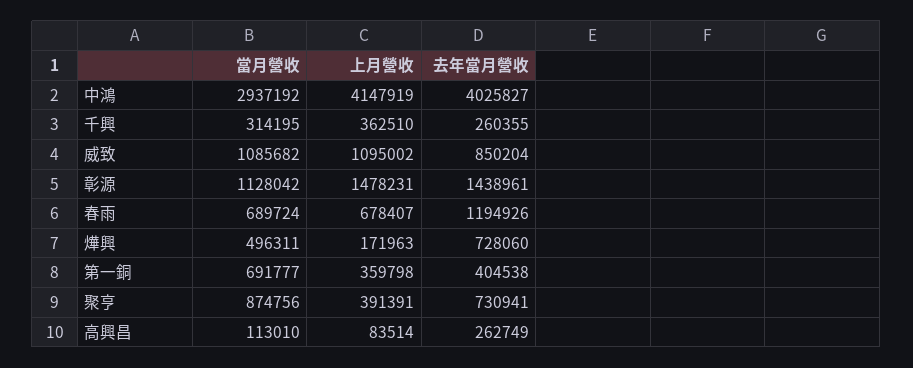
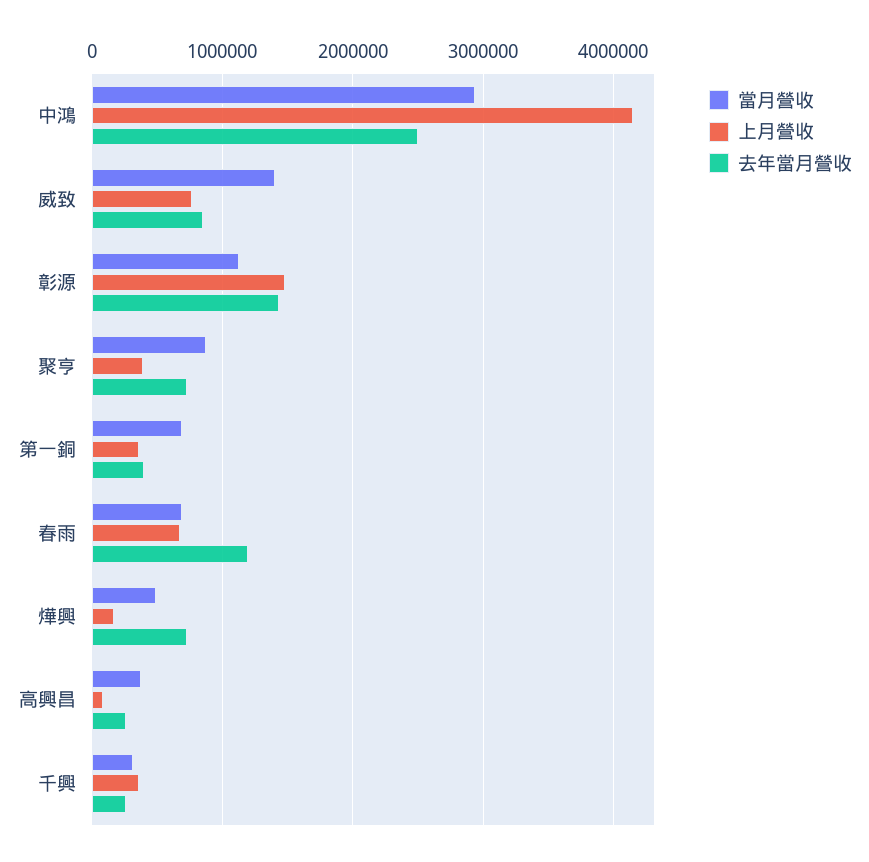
去年當月營收, 中鴻: 4025827 -> 2500000
當月營收, 威致: 1085682 -> 1400000
上月營收, 威致: 1095002 -> 800000
當月營收, 高興昌: 113010 -> 400000

